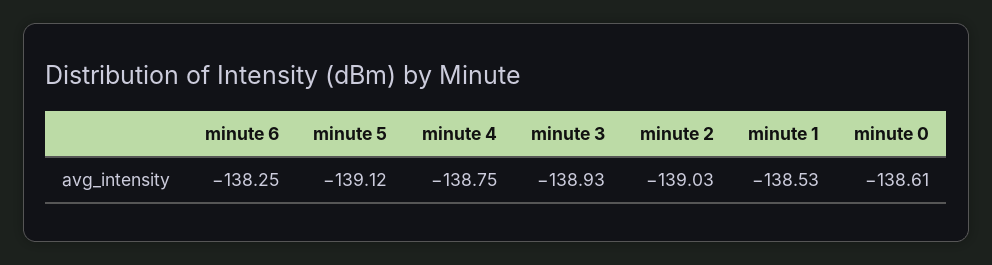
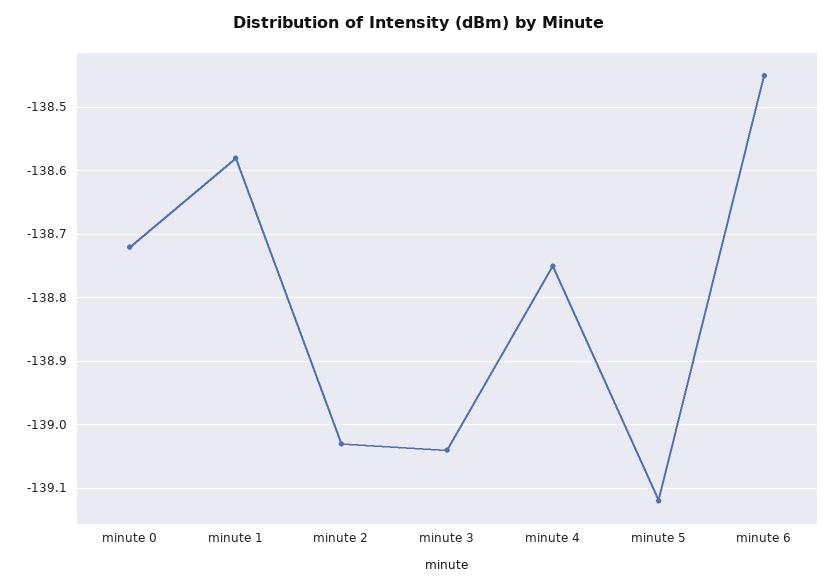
minute 6: -138.25 -> -138.45
minute 3: -138.93 -> -139.04
minute 1: -138.53 -> -138.58
minute 0: -138.61 -> -138.72

